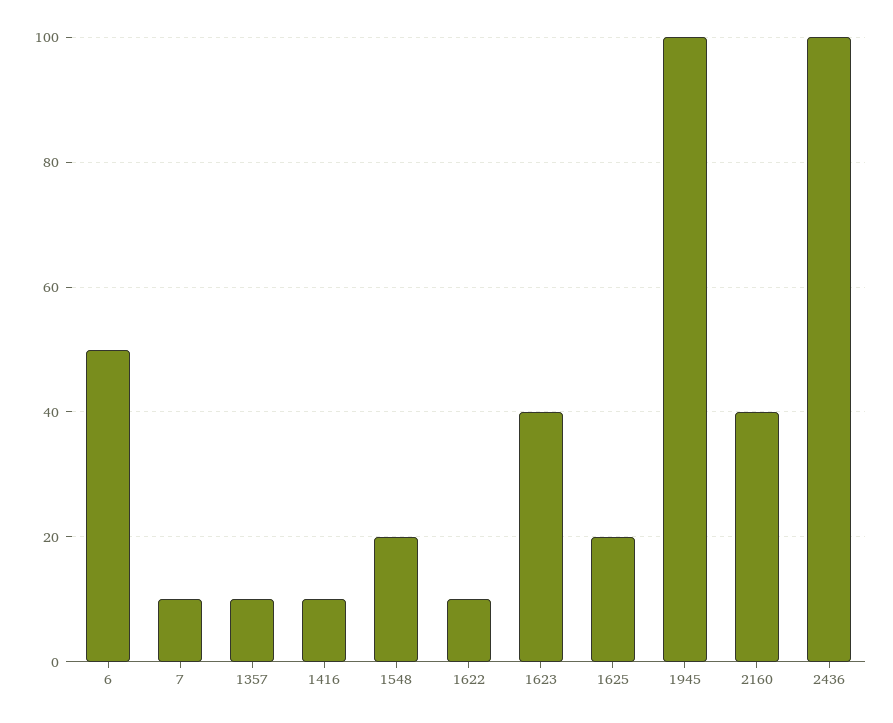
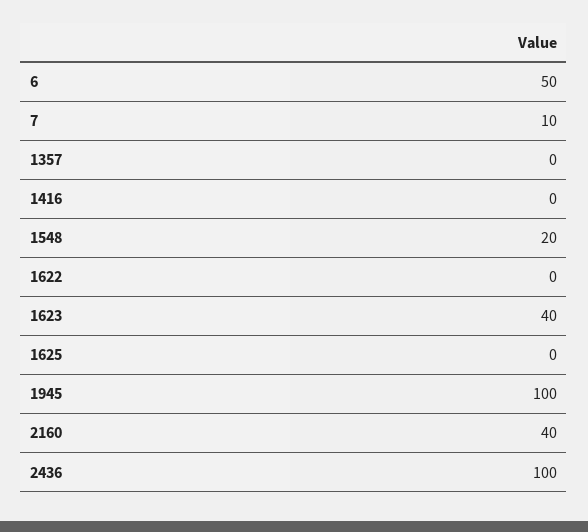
1357: 10 -> 0
1416: 10 -> 0
1622: 10 -> 0
1625: 20 -> 0

